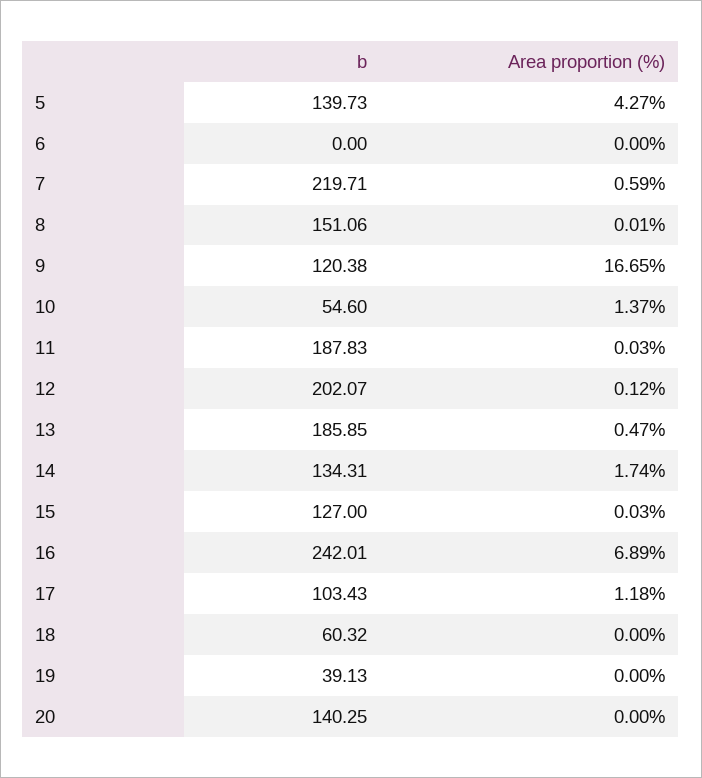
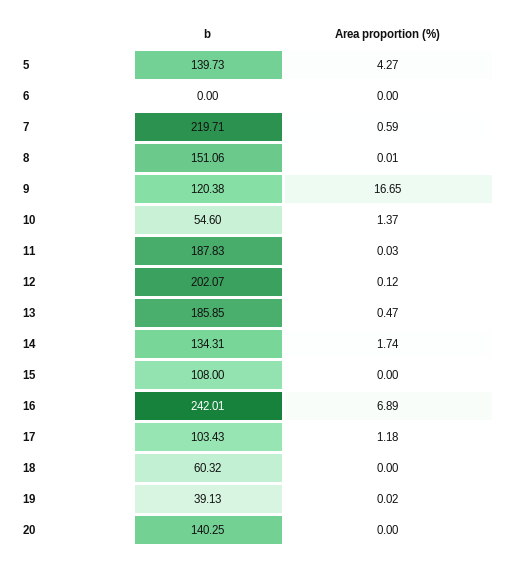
b, 15: 127 -> 108
Area proportion (%), 15: 0.03 -> 0
Area proportion (%), 19: 0 -> 0.02

